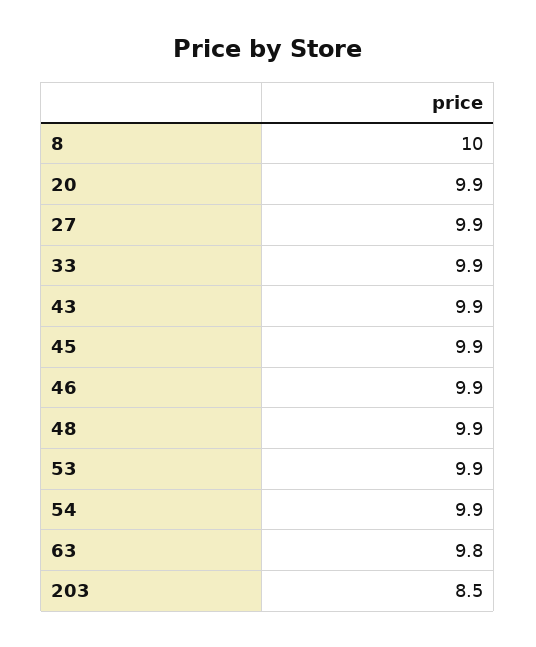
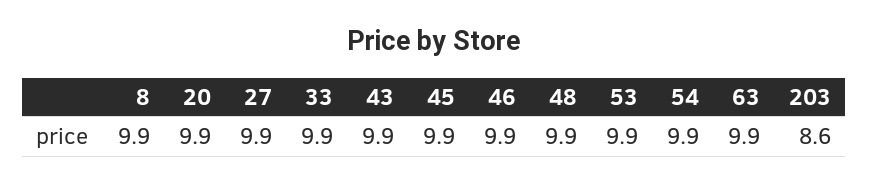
8: 10 -> 9.9
63: 9.8 -> 9.9
203: 8.5 -> 8.6

